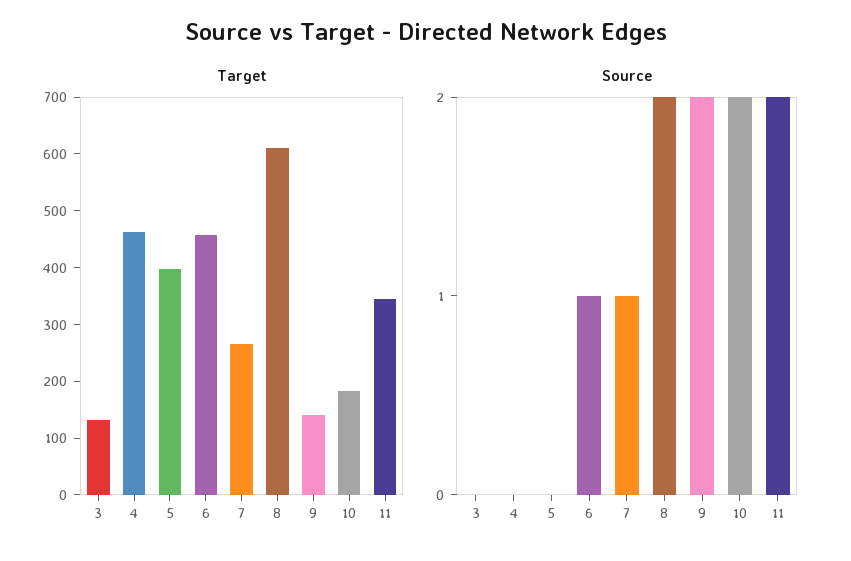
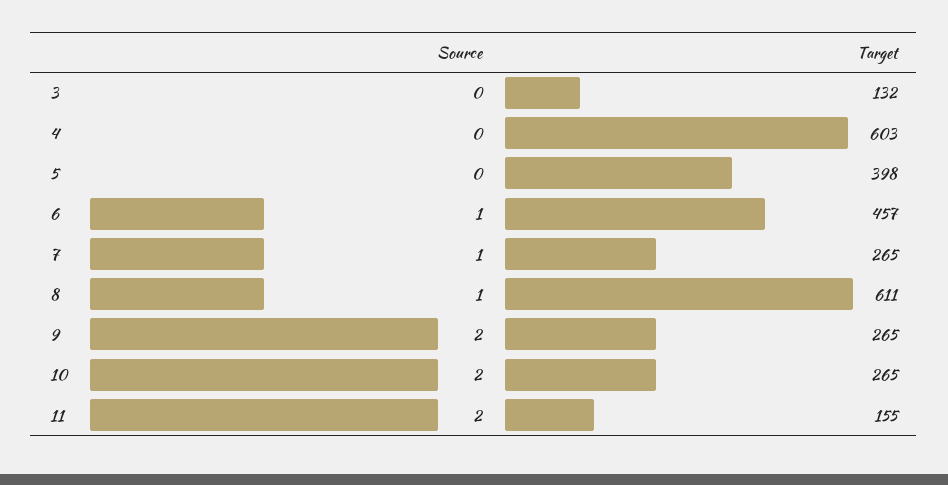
Target, 4: 460 -> 603
Target, 9: 140 -> 265
Target, 10: 180 -> 265
Target, 11: 340 -> 155
Source, 8: 2 -> 1

